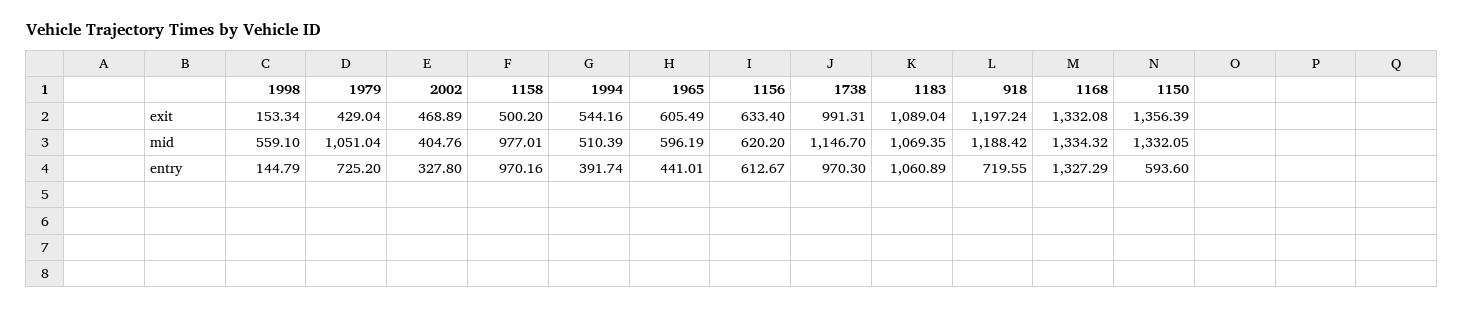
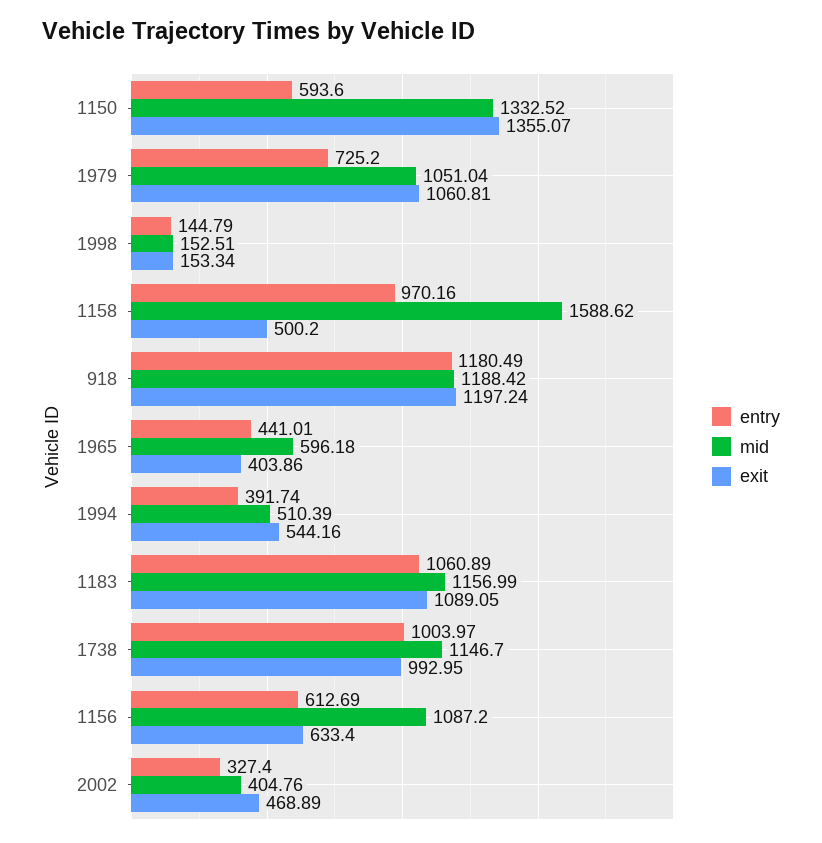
exit, 1979: 429.04 -> 1060.81
exit, 1965: 605.49 -> 403.86
exit, 1738: 991.31 -> 992.95
exit, 1183: 1089.04 -> 1089.05
exit, 1168: 1332.08 -> none
exit, 1150: 1356.39 -> 1355.07
mid, 1998: 559.1 -> 152.51
mid, 1158: 977.01 -> 1588.62
mid, 1965: 596.19 -> 596.18
mid, 1156: 620.2 -> 1087.2
mid, 1183: 1069.35 -> 1156.99
mid, 1168: 1334.32 -> none
mid, 1150: 1332.05 -> 1332.52
entry, 2002: 327.8 -> 327.4
entry, 1156: 612.67 -> 612.69
entry, 1738: 970.3 -> 1003.97
entry, 918: 719.55 -> 1180.49
entry, 1168: 1327.29 -> none

